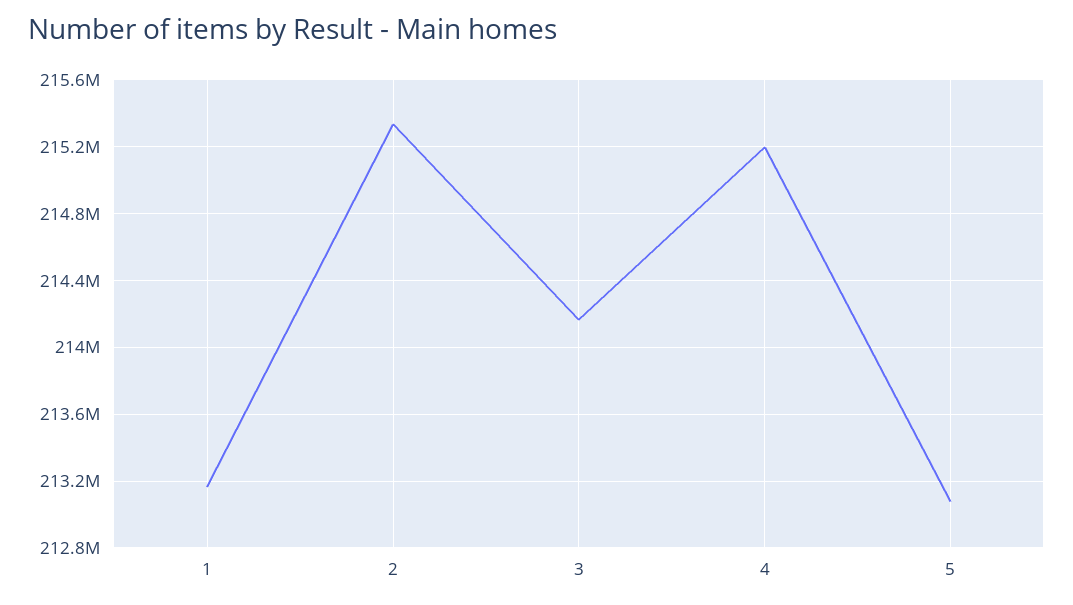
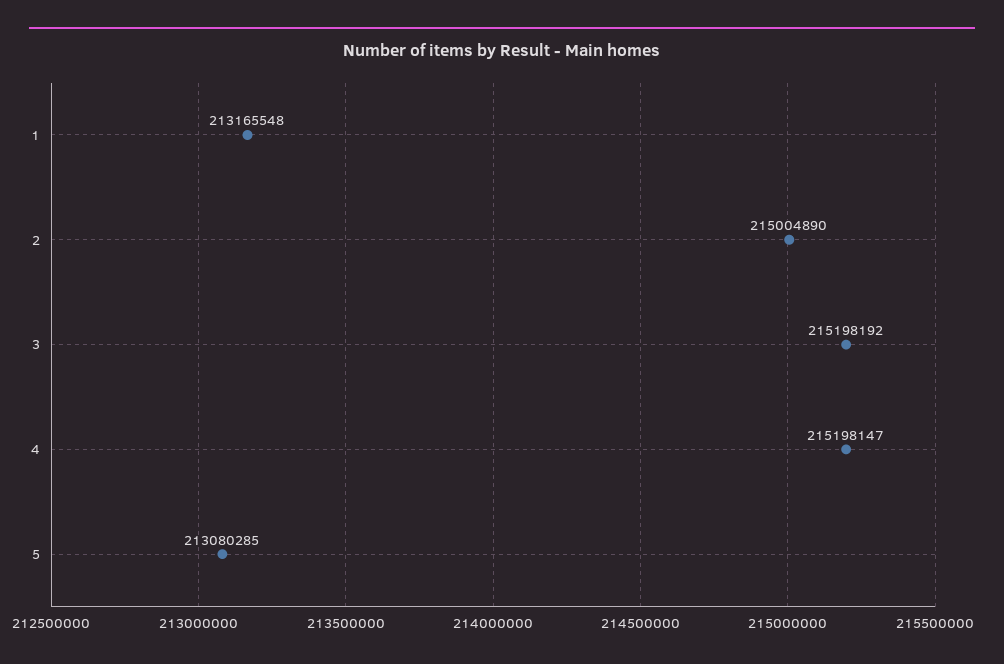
2: 215350000 -> 215004890
3: 214150000 -> 215198192

